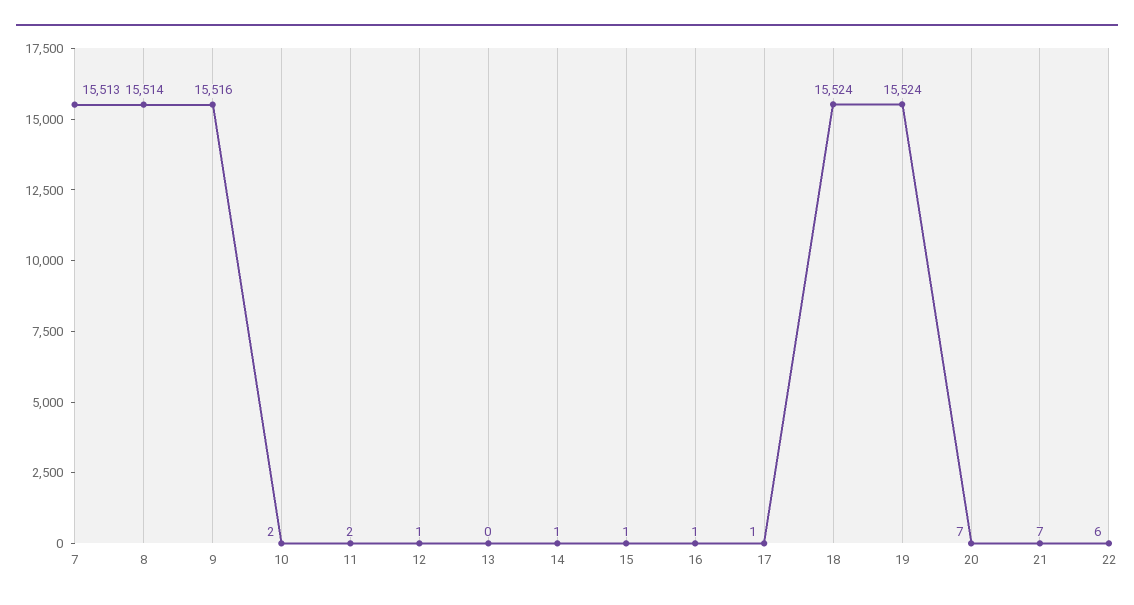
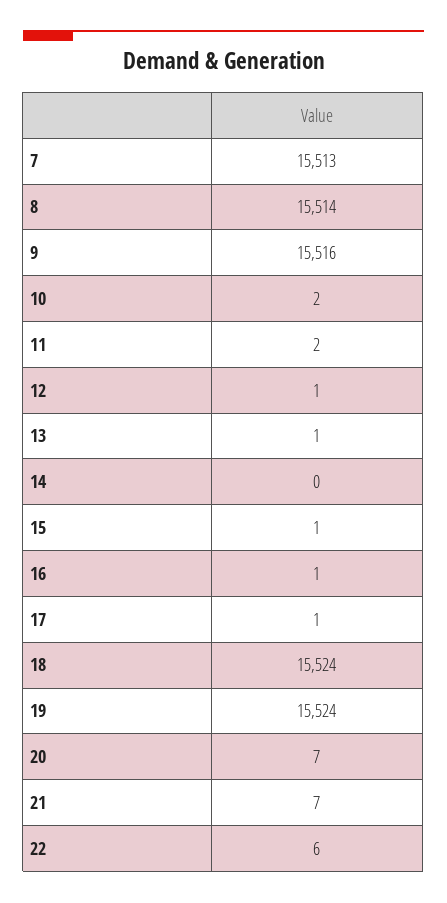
13: 0 -> 1
14: 1 -> 0

